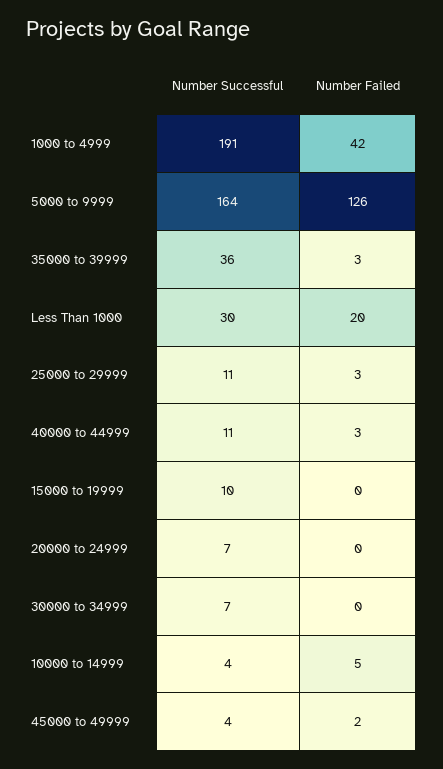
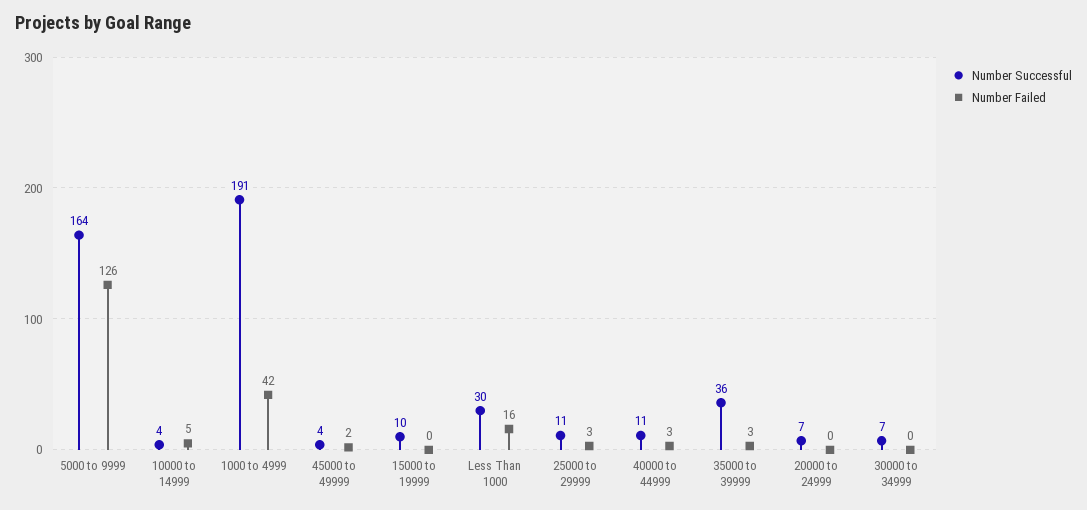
Number Failed, Less Than 1000: 20 -> 16

